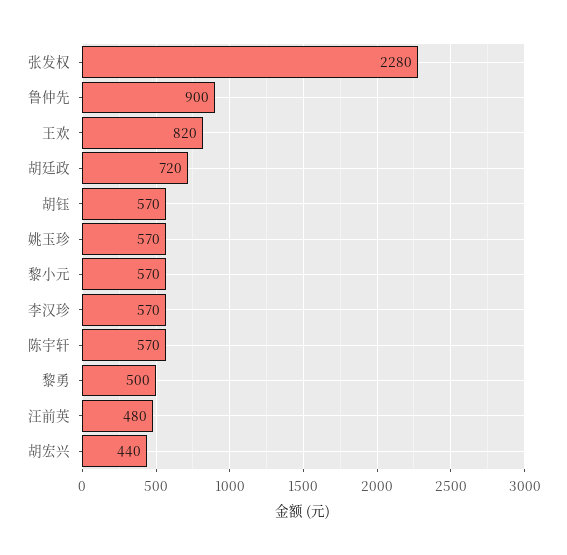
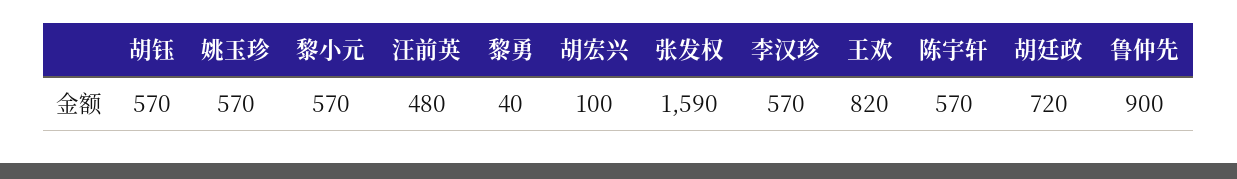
张发权: 2280 -> 1590
黎勇: 500 -> 40
胡宏兴: 440 -> 100

